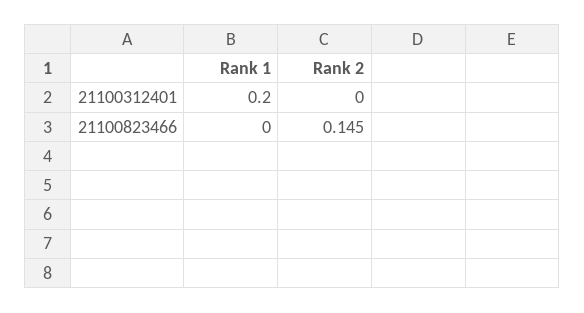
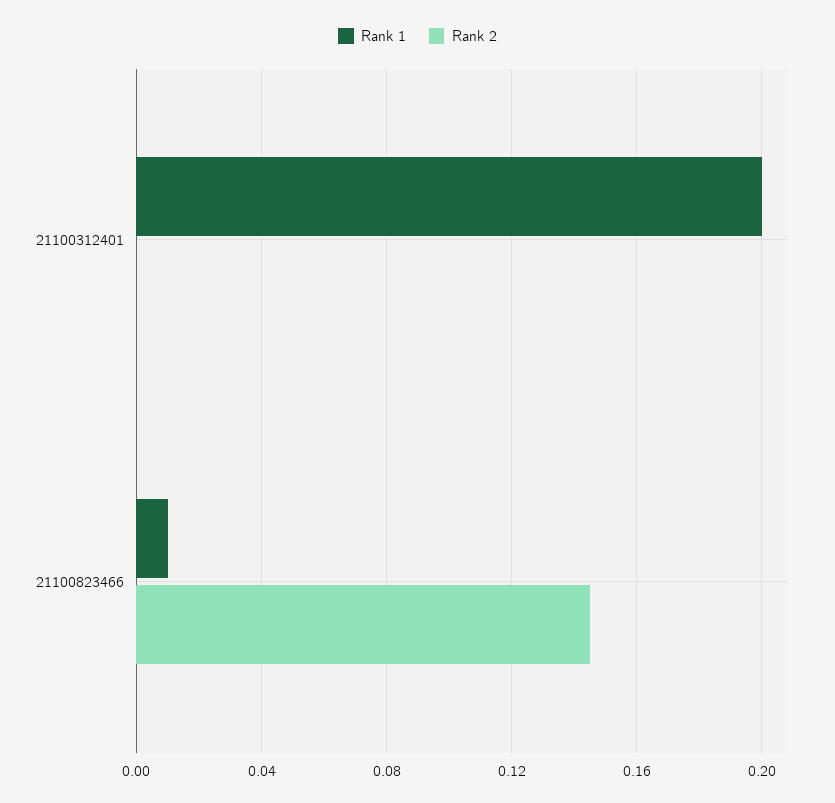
Rank 1, 21100823466: 0 -> 0.01

